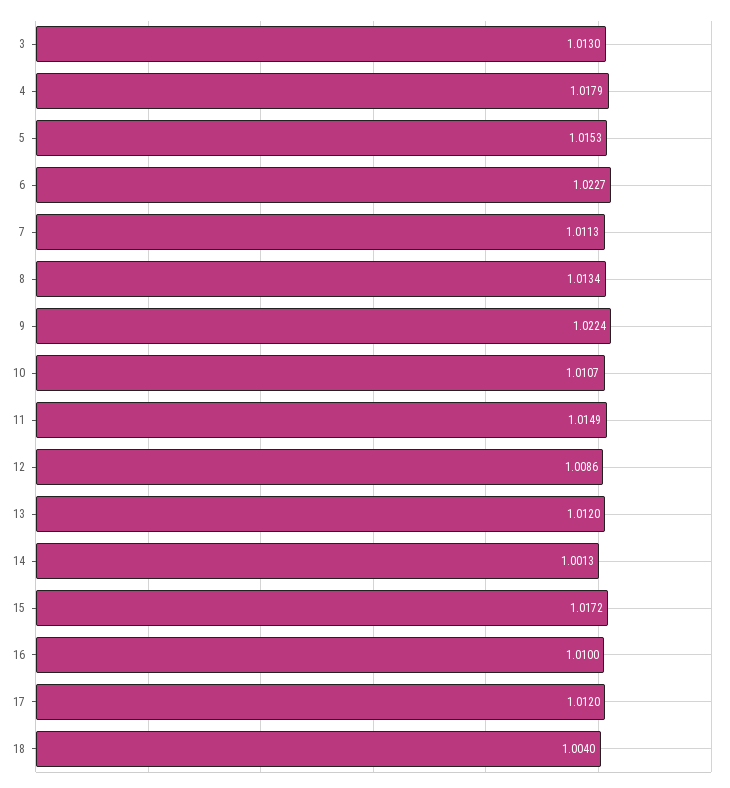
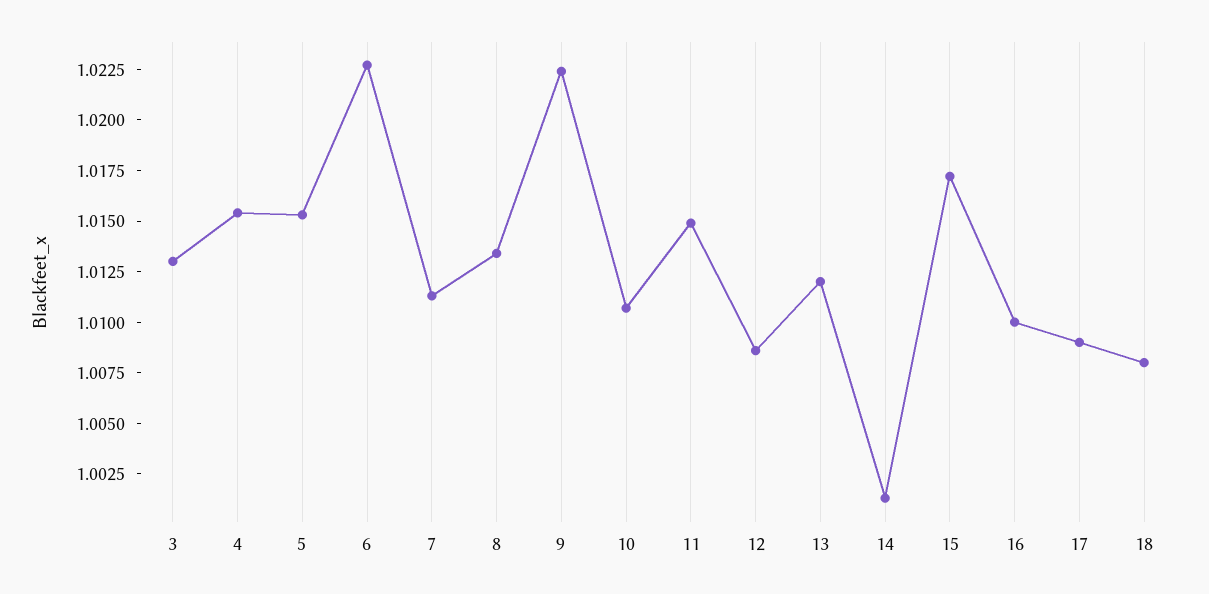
4: 1.0179 -> 1.0155
17: 1.012 -> 1.009
18: 1.004 -> 1.008

